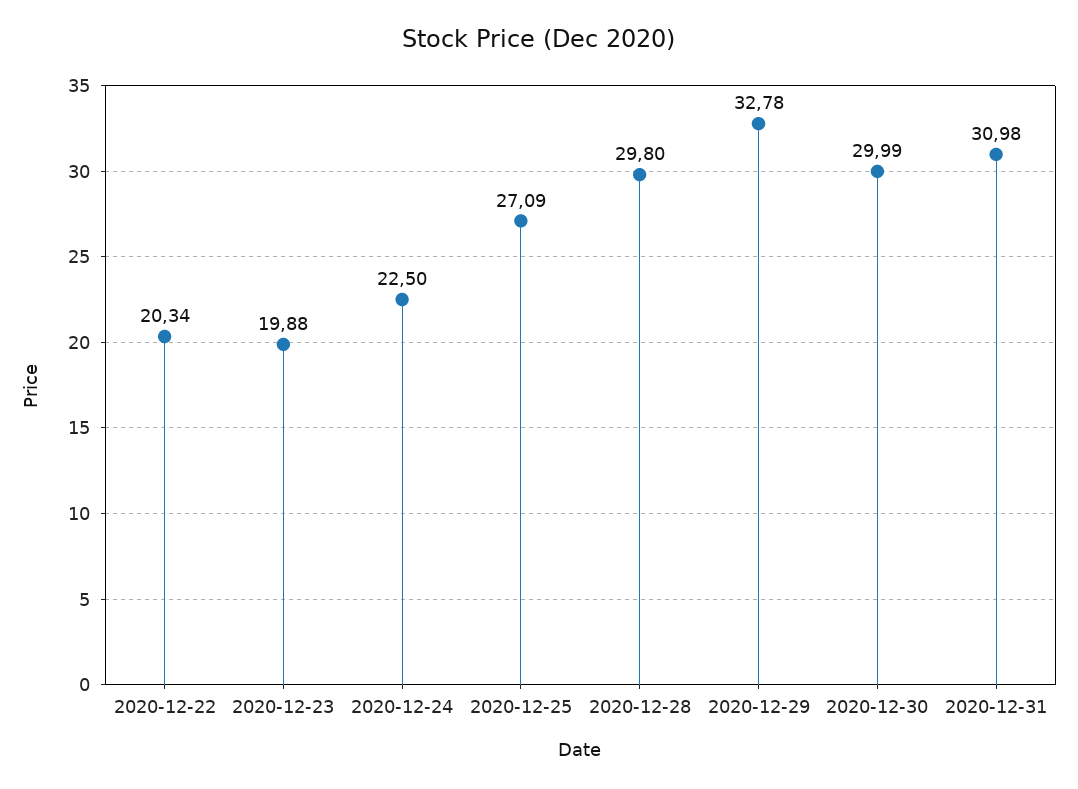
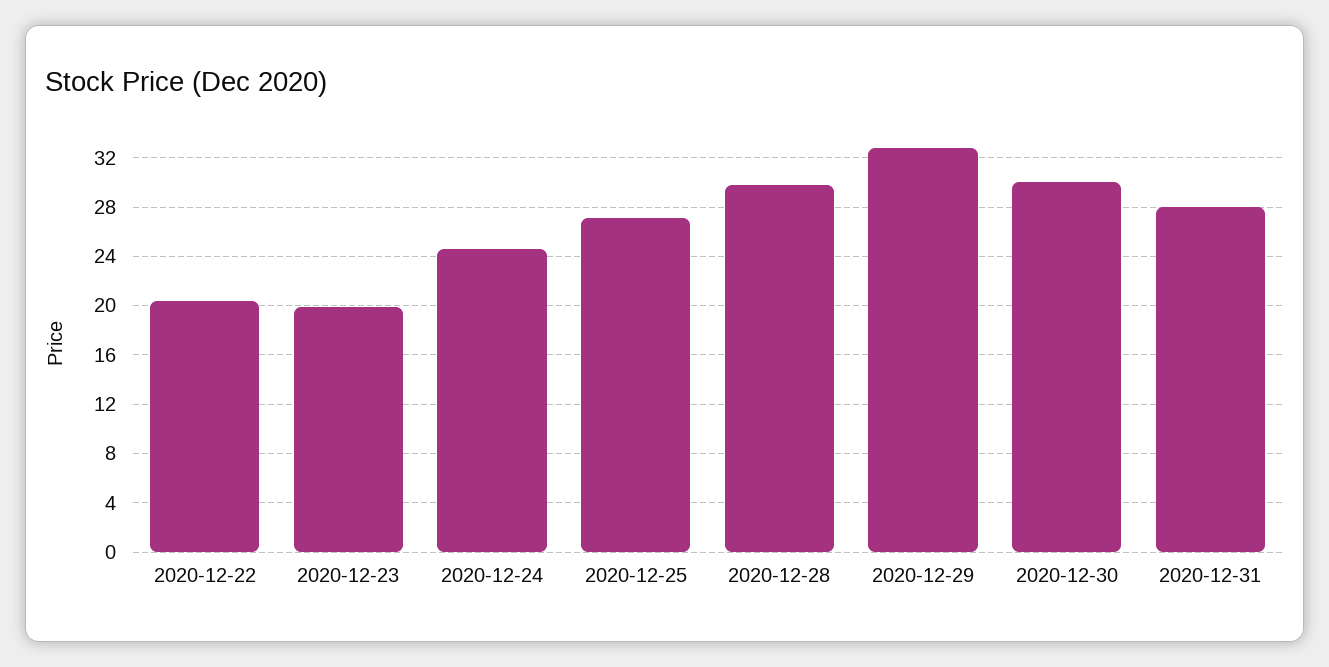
2020-12-24: 22.5 -> 24.5
2020-12-31: 30.98 -> 28

